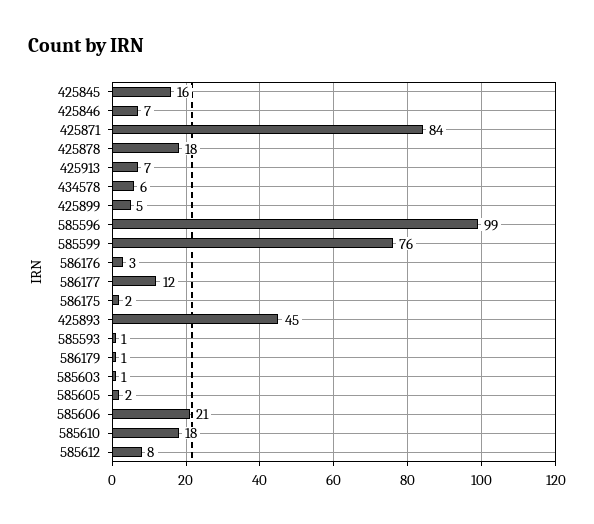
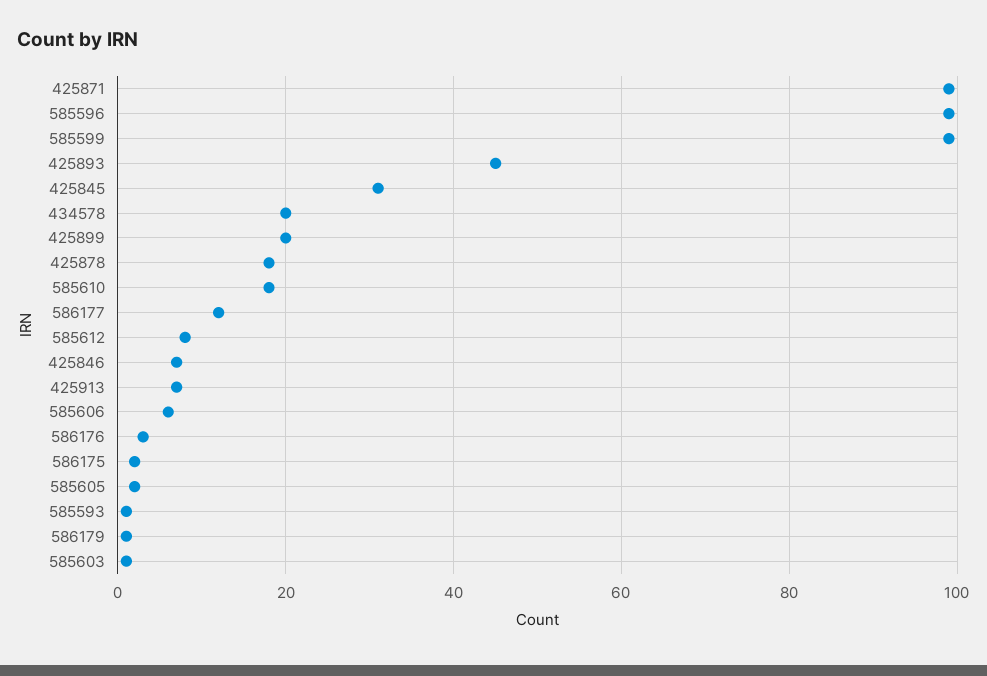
425845: 16 -> 30
425871: 84 -> 100
434578: 6 -> 20
425899: 5 -> 20
585599: 76 -> 100
585606: 21 -> 5

